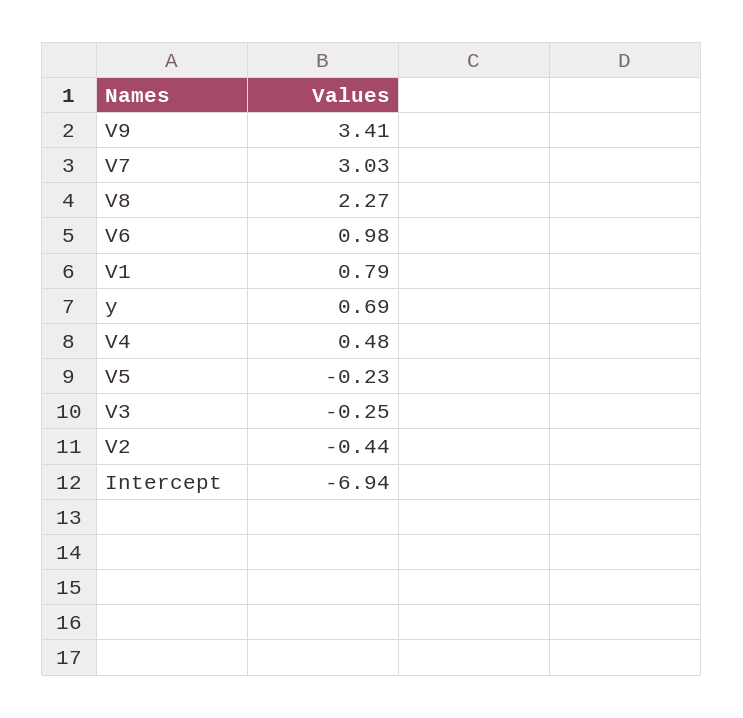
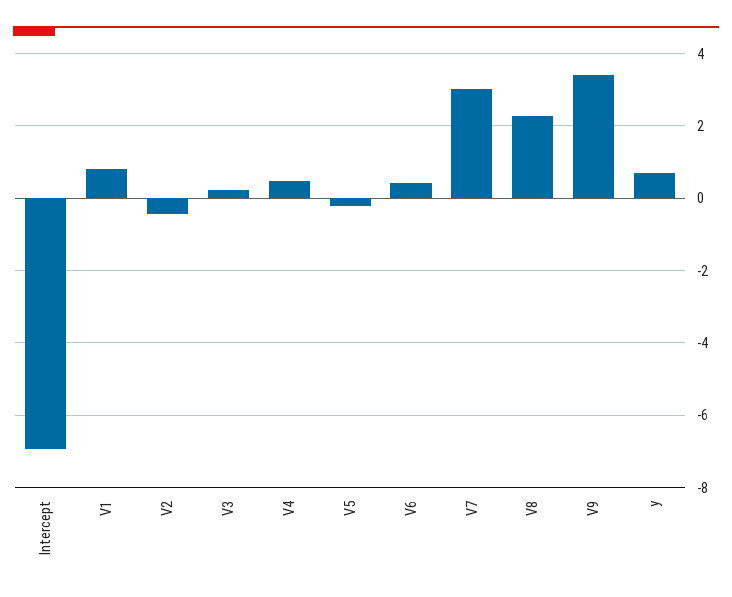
V6: 0.98 -> 0.4
V3: -0.25 -> 0.2

